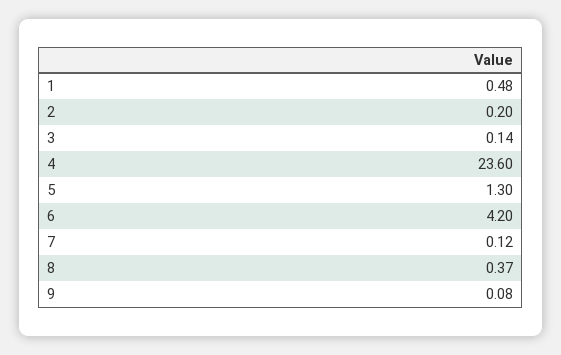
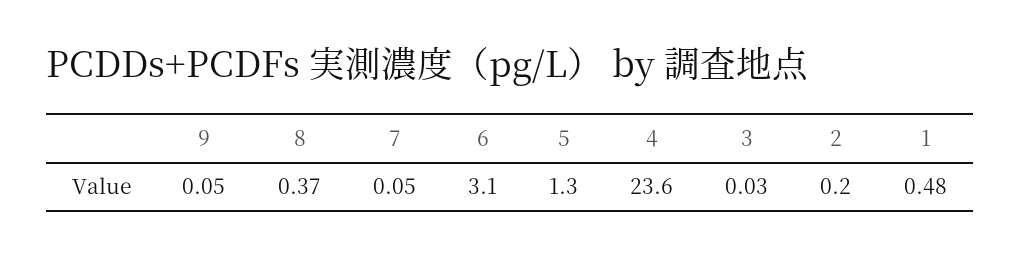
3: 0.14 -> 0.03
6: 4.2 -> 3.1
7: 0.12 -> 0.05
9: 0.08 -> 0.05

